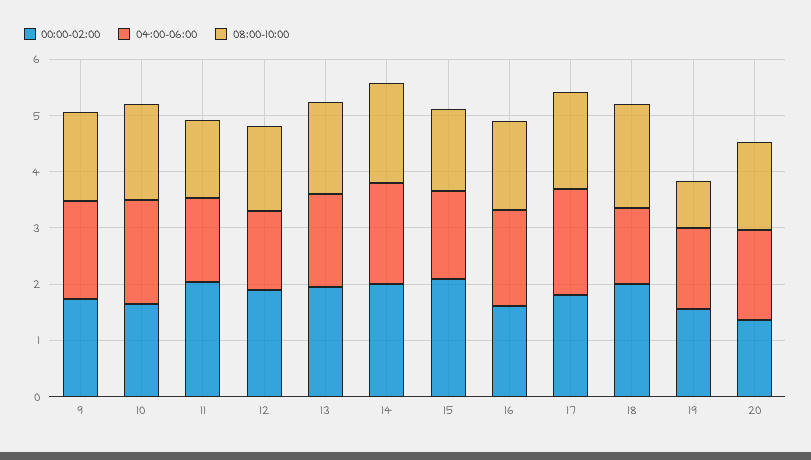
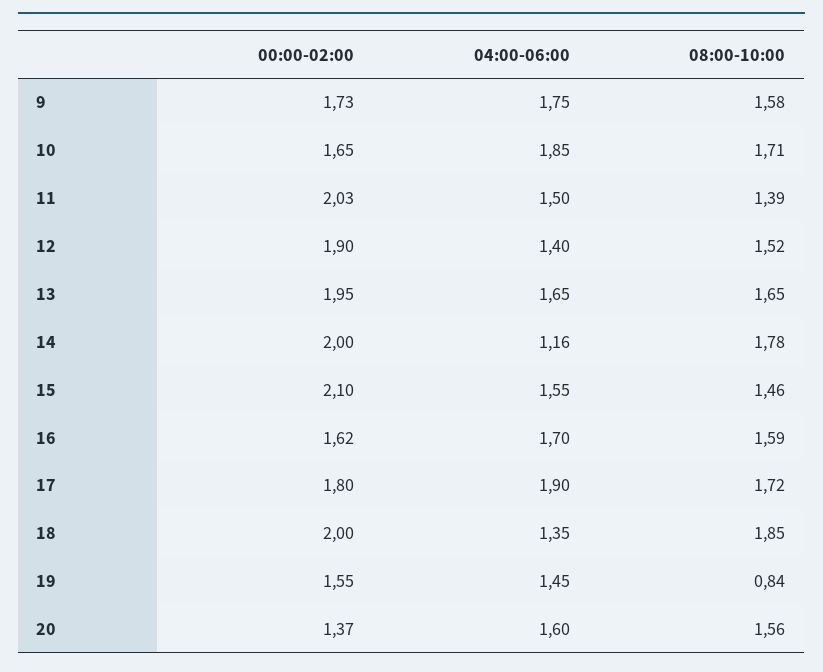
04:00-06:00, 14: 1.8 -> 1.16

